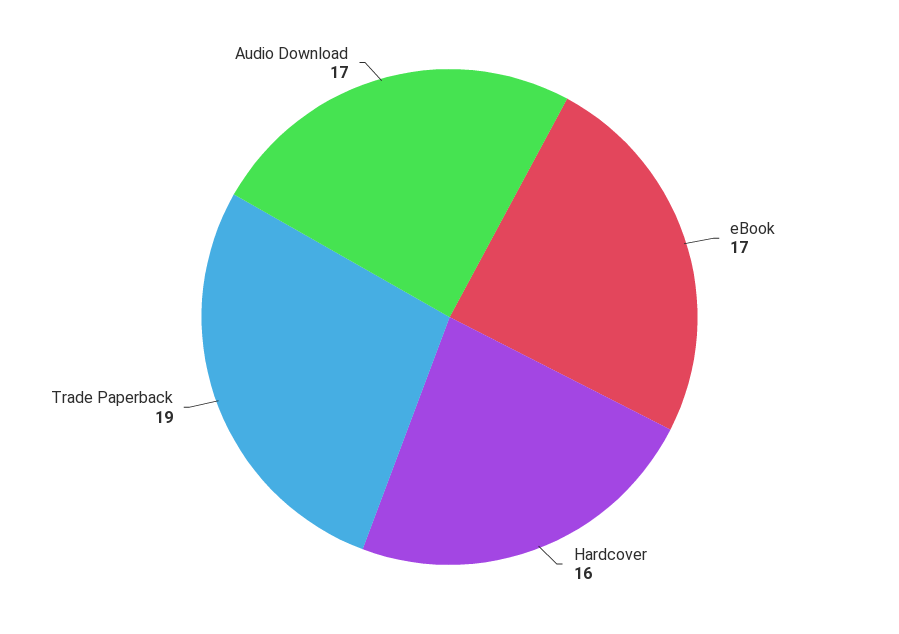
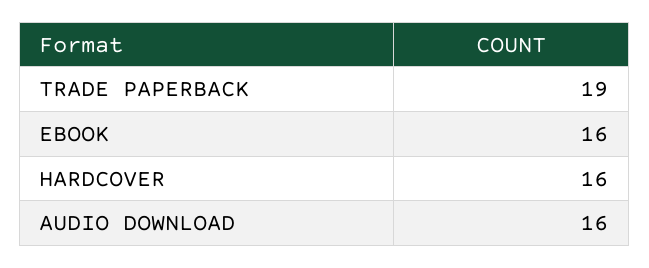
eBook: 17 -> 16
Audio Download: 17 -> 16

